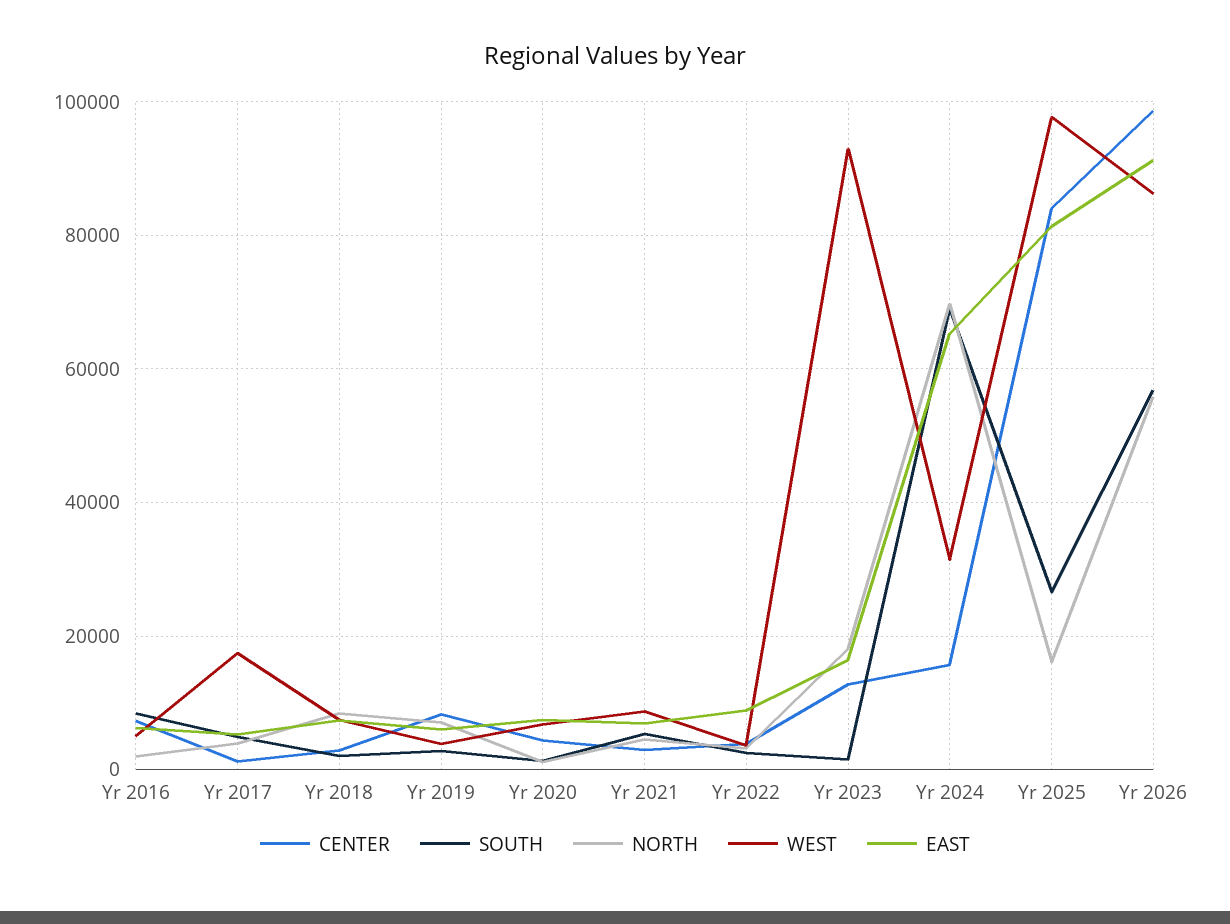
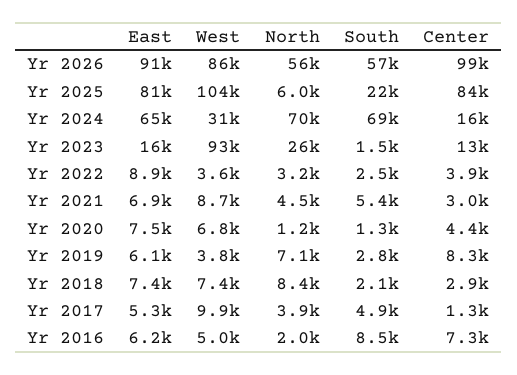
WEST, Yr 2017: 18000 -> 9900
NORTH, Yr 2023: 18000 -> 26000
SOUTH, Yr 2025: 26000 -> 22000
NORTH, Yr 2025: 16000 -> 6000
WEST, Yr 2025: 98000 -> 104000

